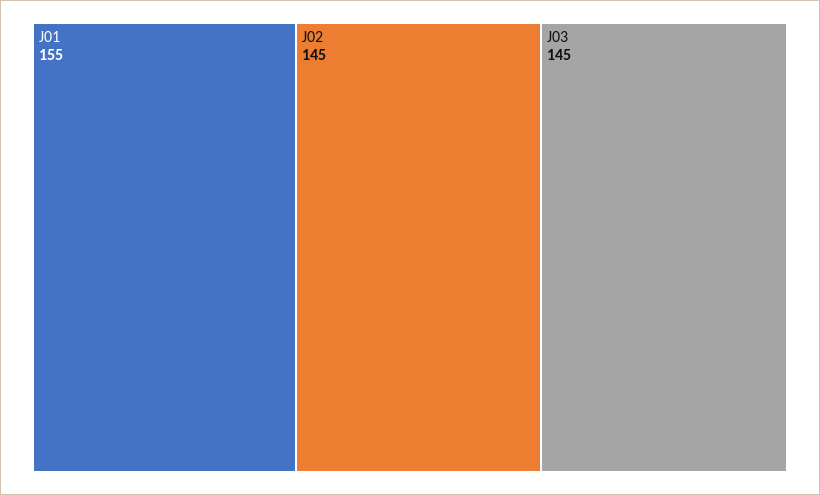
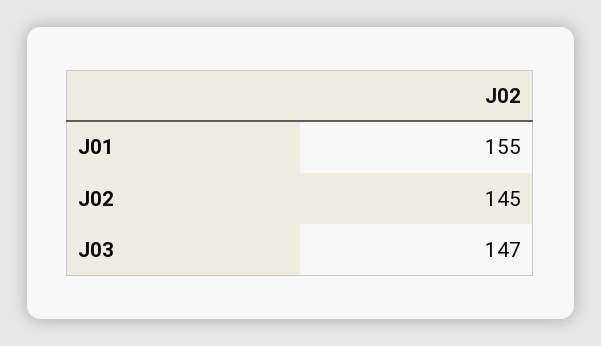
J03: 145 -> 147

